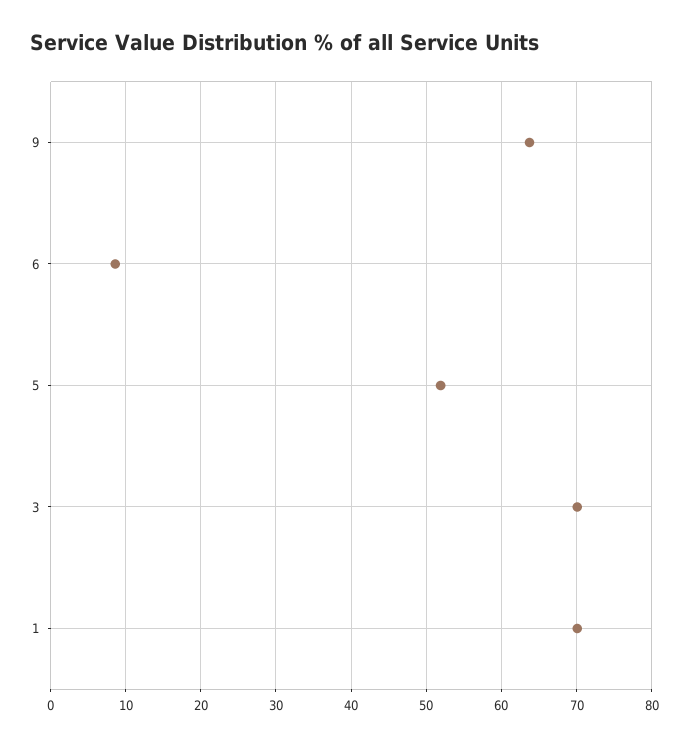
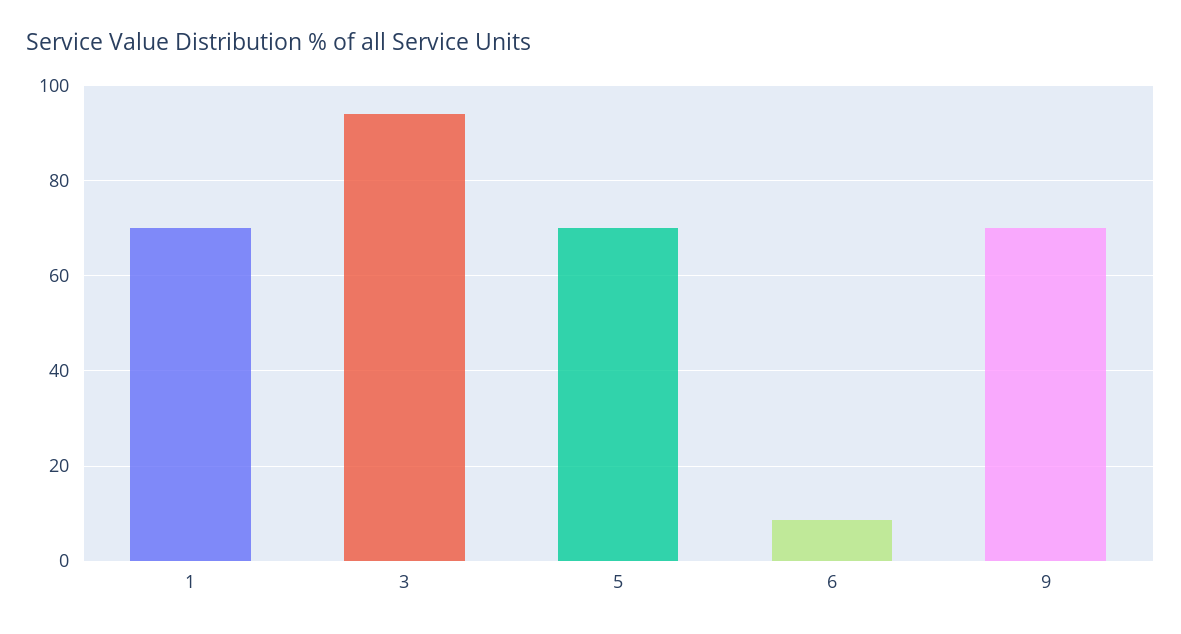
9: 64 -> 70
5: 52 -> 70
3: 70 -> 94

